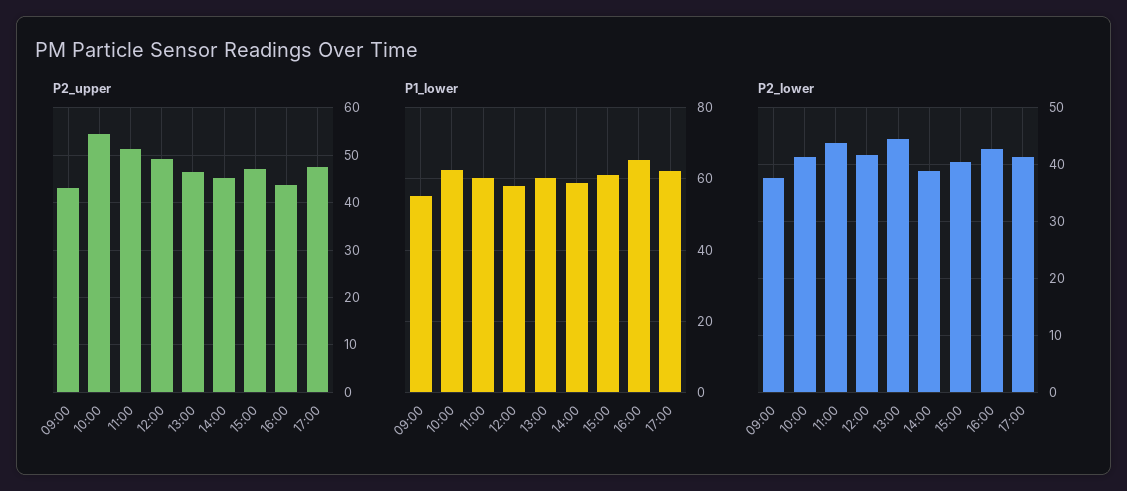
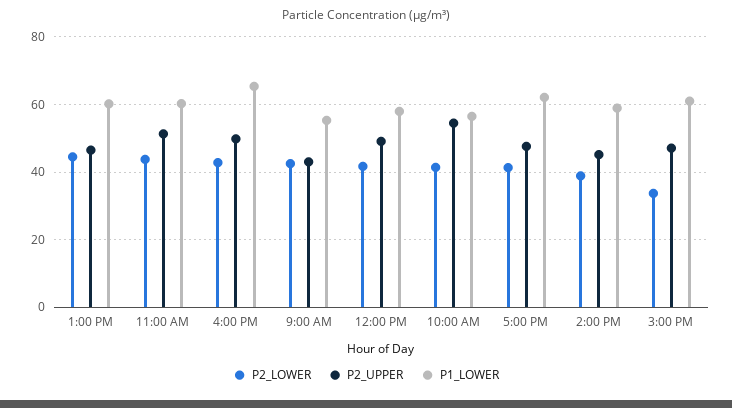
P2_upper, 16:00: 44 -> 50
P1_lower, 10:00: 62 -> 56
P2_lower, 09:00: 38 -> 42
P2_lower, 15:00: 40 -> 34

